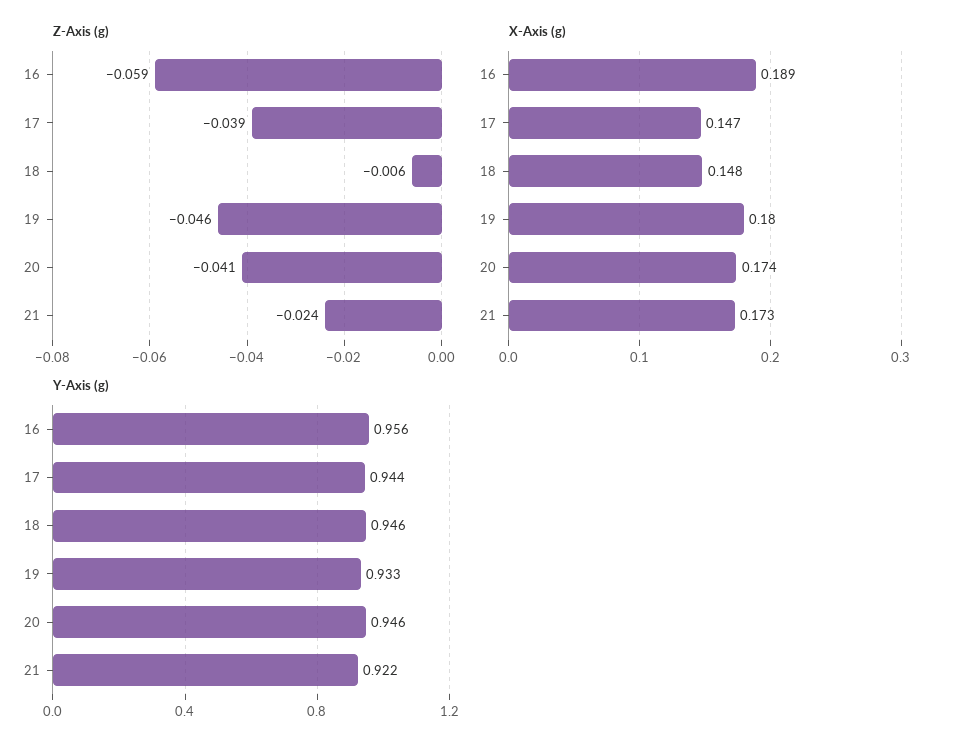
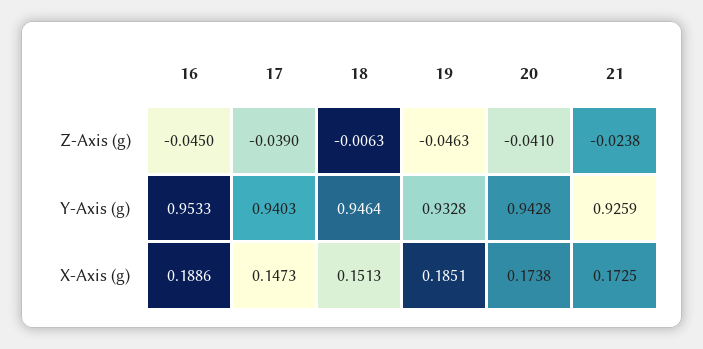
Z-Axis (g), 16: -0.059 -> -0.045
X-Axis (g), 18: 0.148 -> 0.1513
X-Axis (g), 19: 0.18 -> 0.1851
Y-Axis (g), 16: 0.956 -> 0.9533
Y-Axis (g), 17: 0.944 -> 0.9403
Y-Axis (g), 20: 0.946 -> 0.9428
Y-Axis (g), 21: 0.922 -> 0.9259

